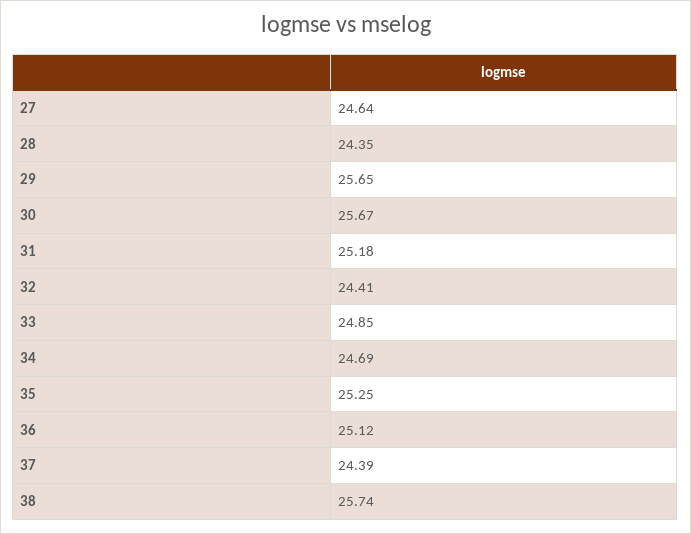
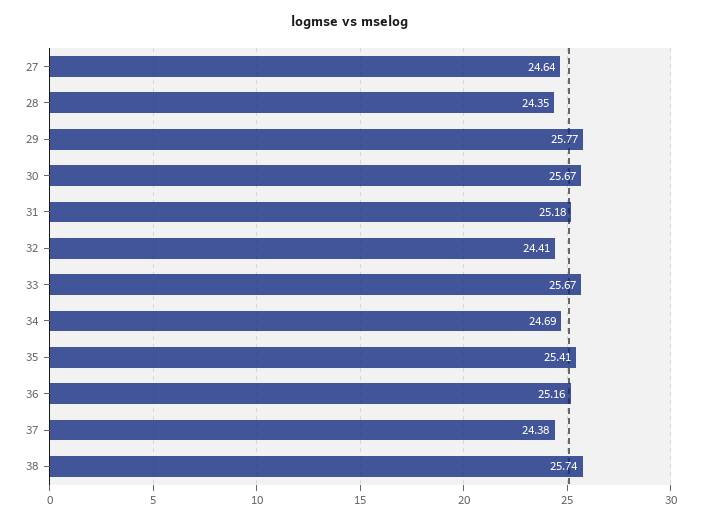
29: 25.65 -> 25.77
33: 24.85 -> 25.67
35: 25.25 -> 25.41
36: 25.12 -> 25.16
37: 24.39 -> 24.38

